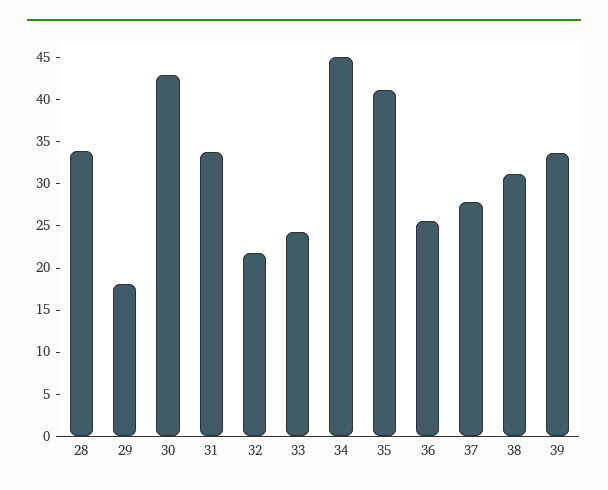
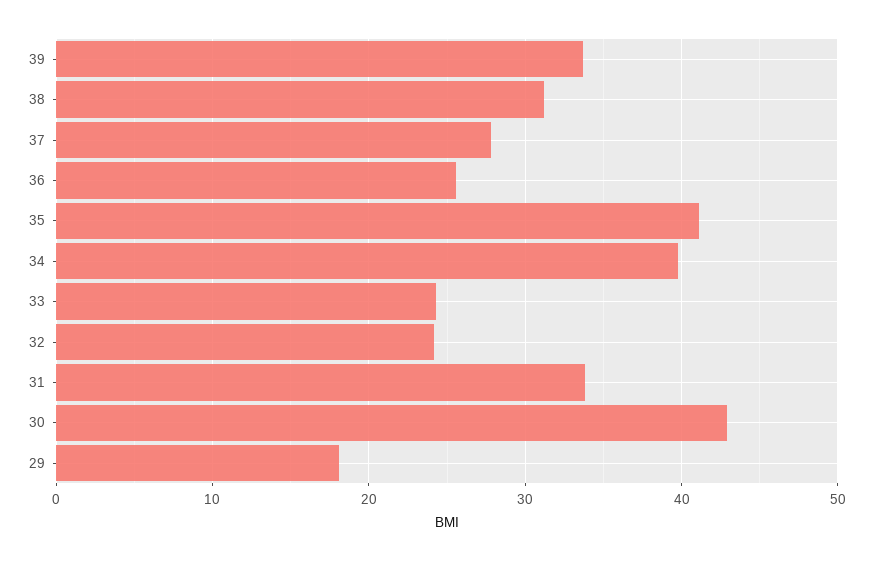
28: 34 -> none
32: 22 -> 24
34: 45 -> 40

